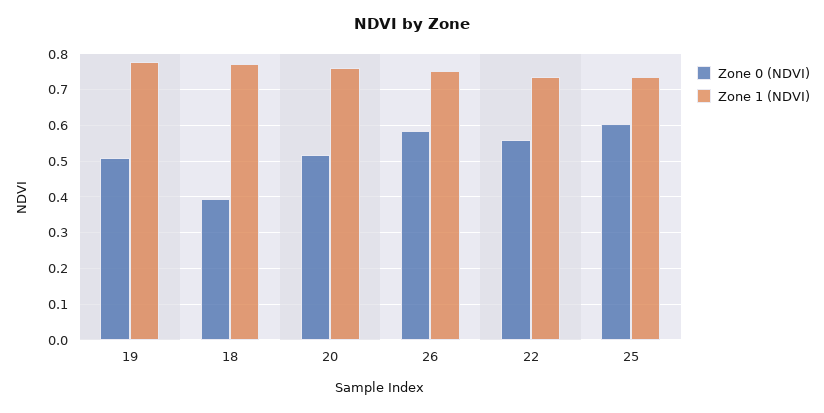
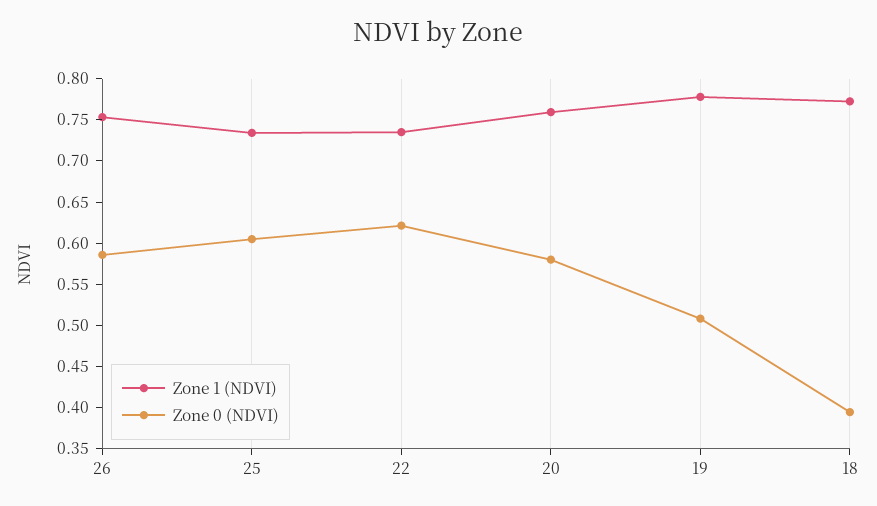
Zone 0 (NDVI), 20: 0.52 -> 0.58
Zone 0 (NDVI), 22: 0.56 -> 0.62

